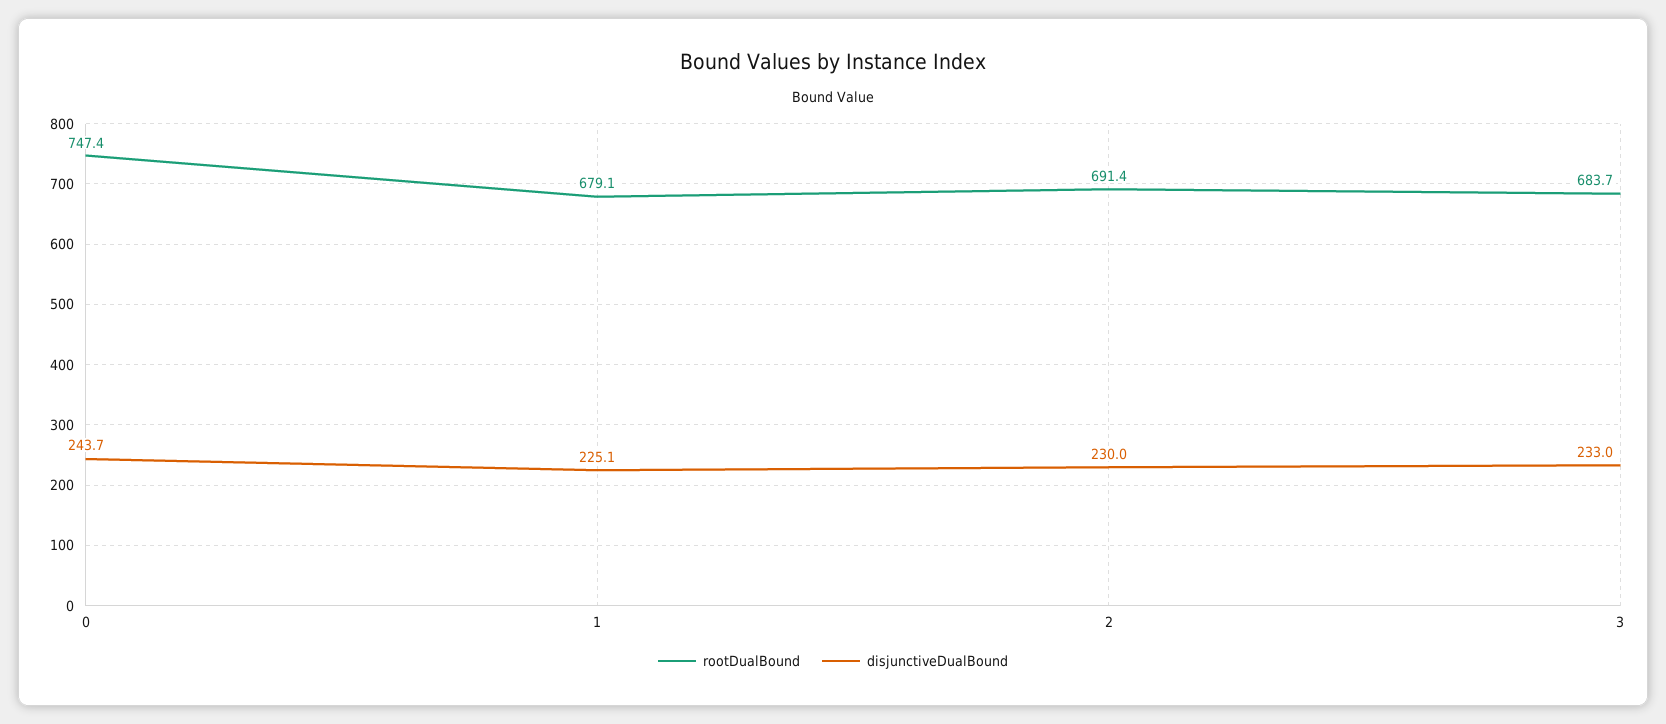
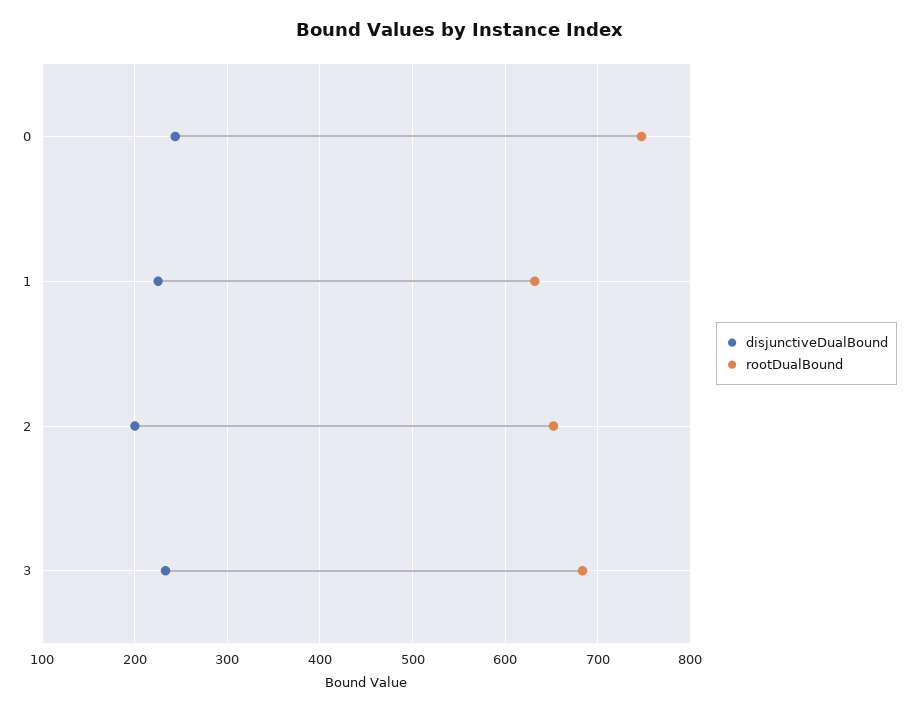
rootDualBound, 1: 679.1 -> 630
rootDualBound, 2: 691.4 -> 650
disjunctiveDualBound, 2: 230 -> 200

